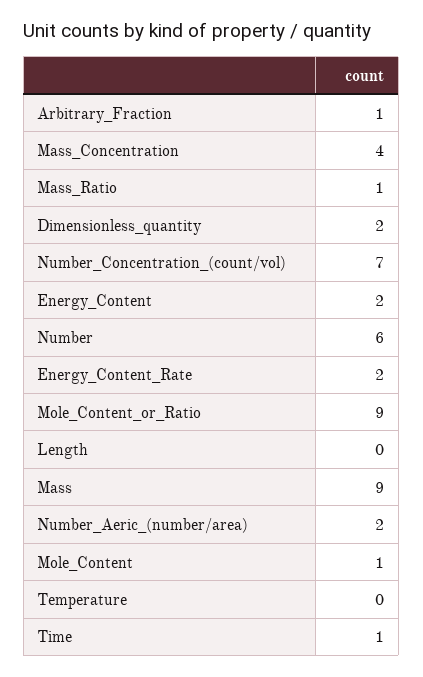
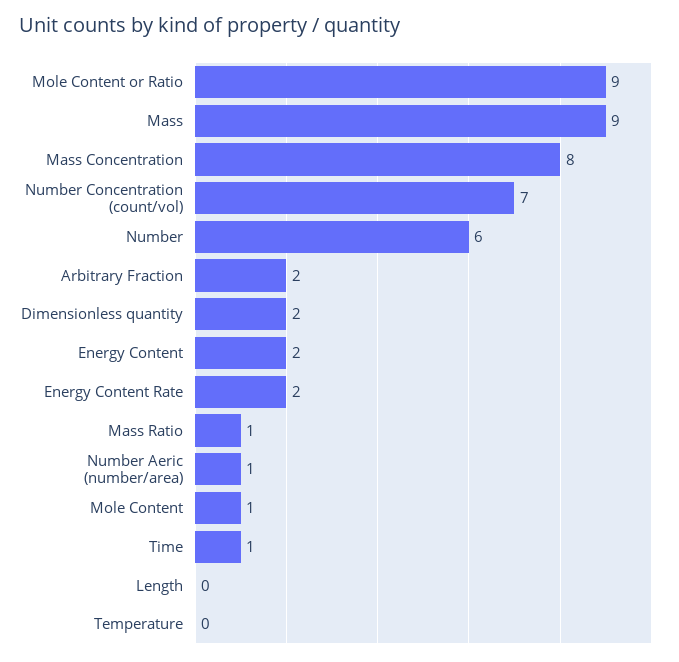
Arbitrary_Fraction: 1 -> 2
Mass_Concentration: 4 -> 8
Number_Aeric_(number/area): 2 -> 1

